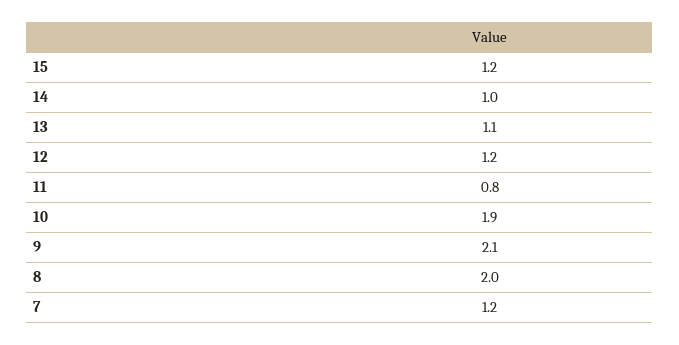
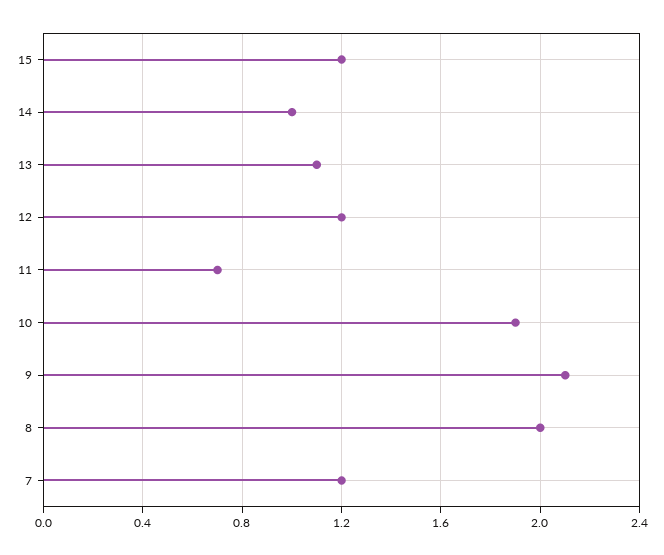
11: 0.8 -> 0.7

